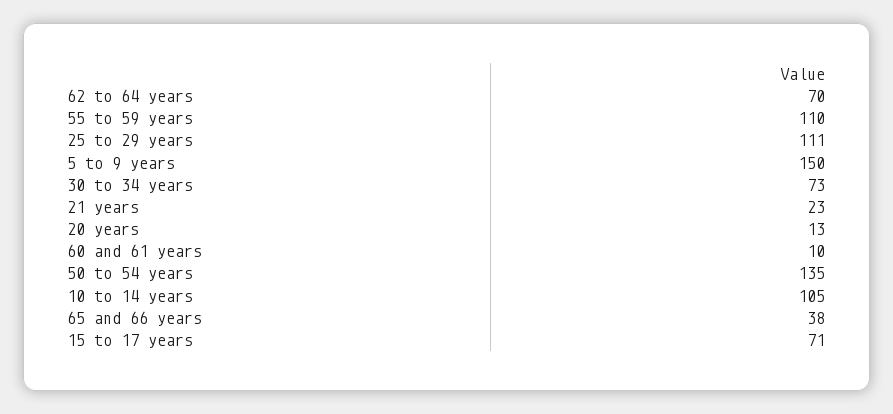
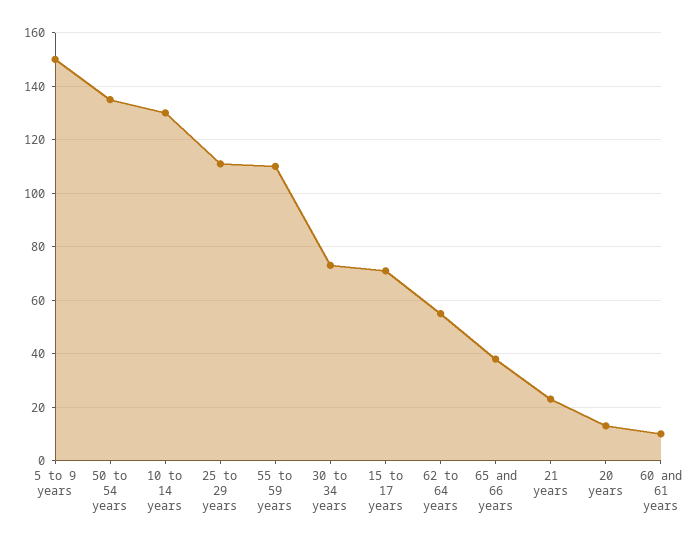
62 to 64 years: 70 -> 55
10 to 14 years: 105 -> 130

